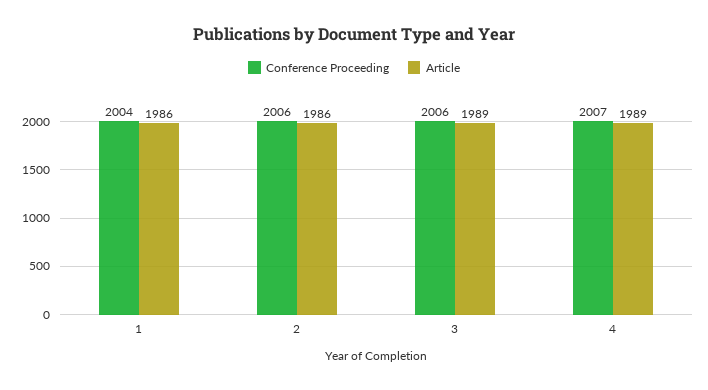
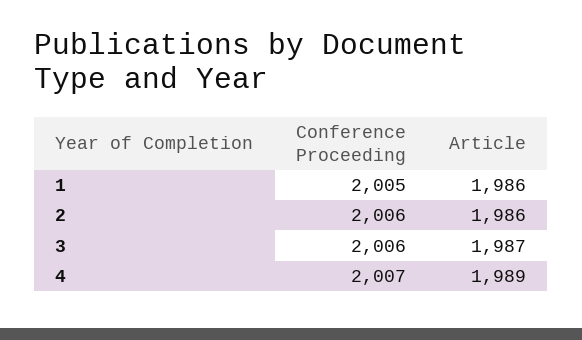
Conference Proceeding, 1: 2004 -> 2005
Article, 3: 1989 -> 1987

